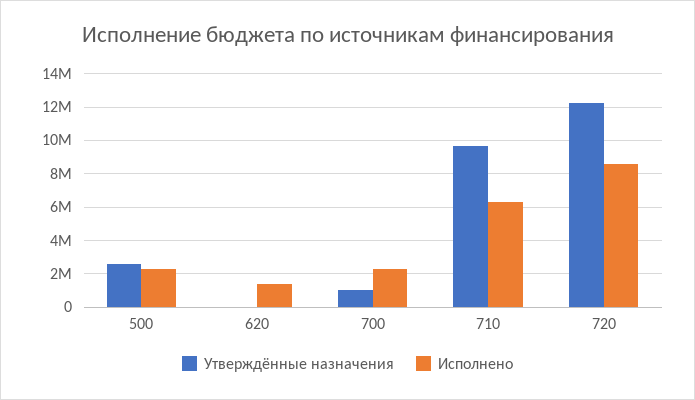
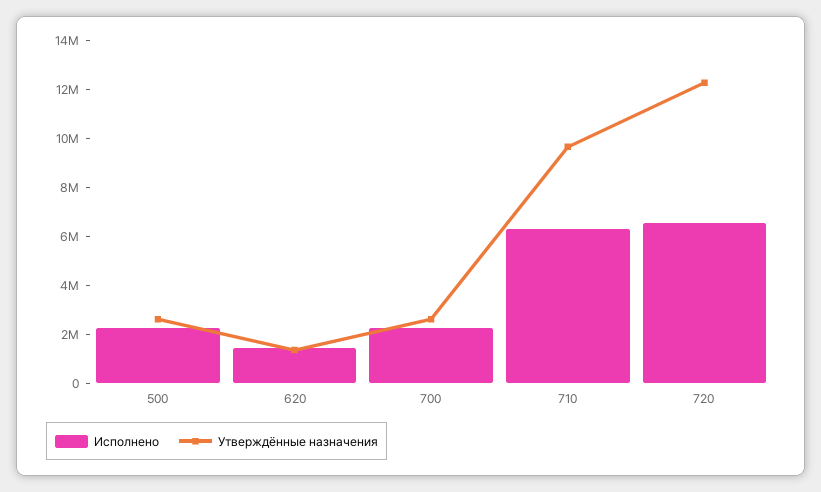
Утверждённые назначения, 620: 0 -> 1500000
Утверждённые назначения, 700: 1000000 -> 2500000
Исполнено, 720: 8500000 -> 6500000

